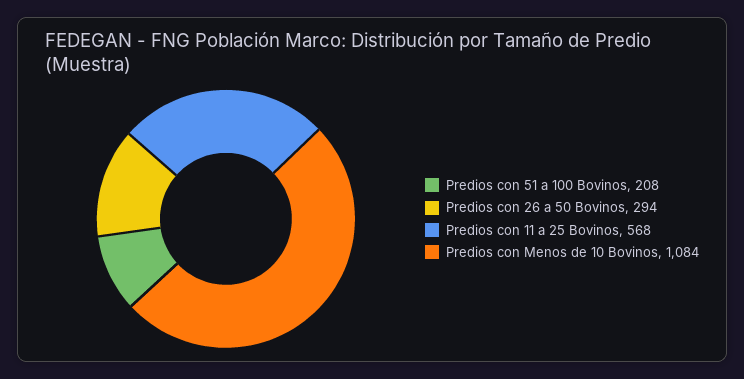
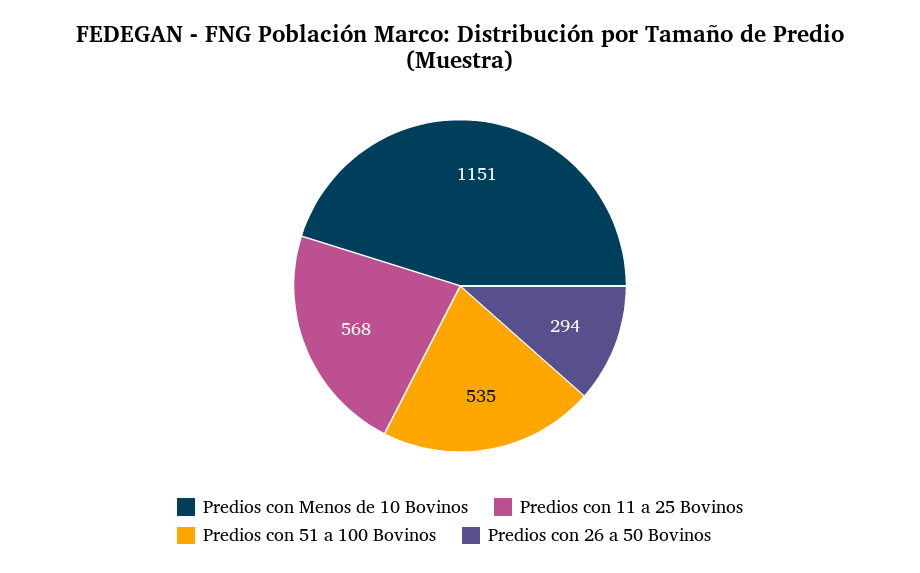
Predios con 51 a 100 Bovinos: 208 -> 535
Predios con Menos de 10 Bovinos: 1084 -> 1151

